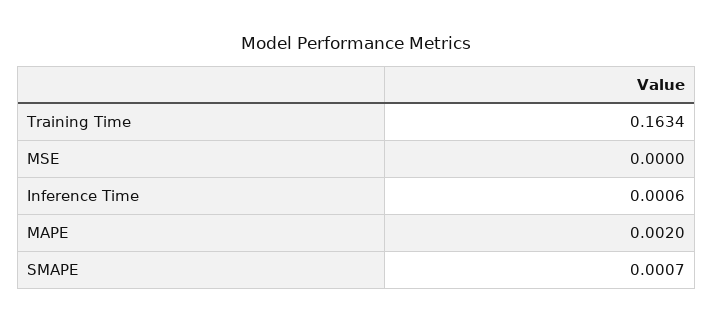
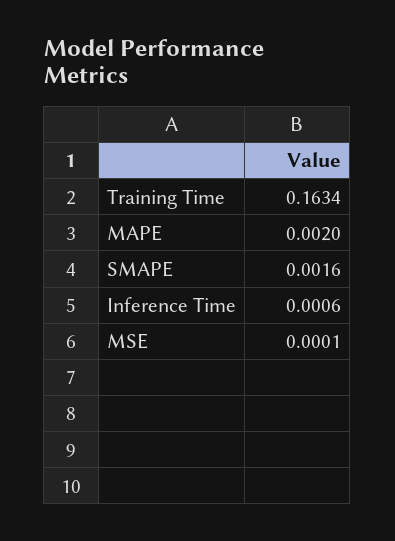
MSE: 0 -> 0.0001
SMAPE: 0.0007 -> 0.0016

